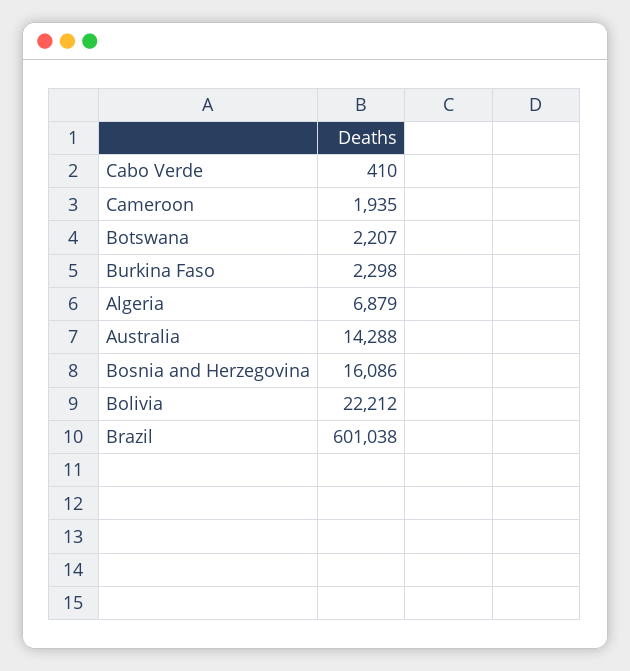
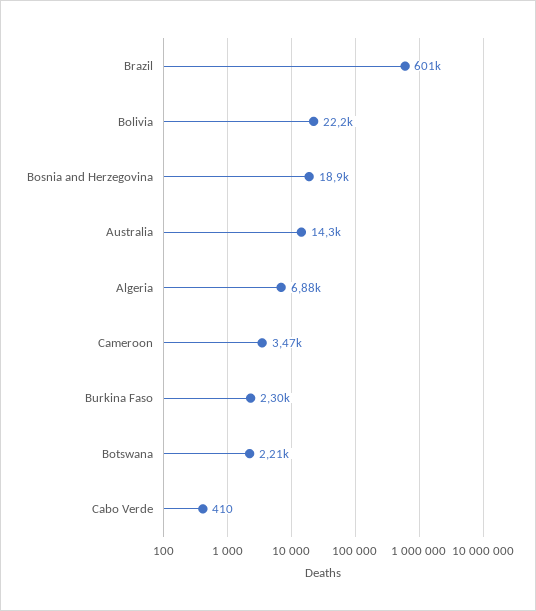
Cameroon: 1935 -> 3470
Bosnia and Herzegovina: 16086 -> 18900

